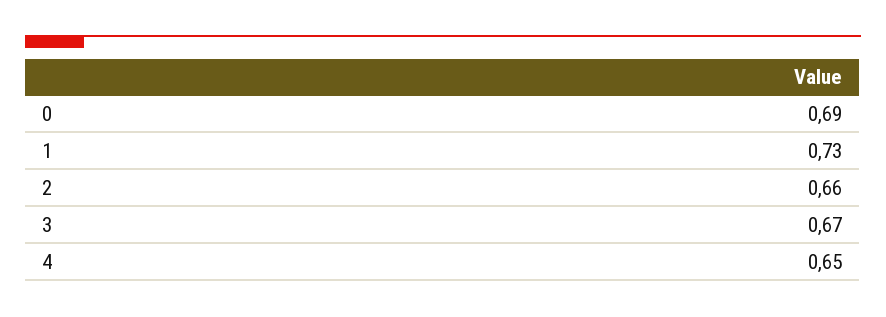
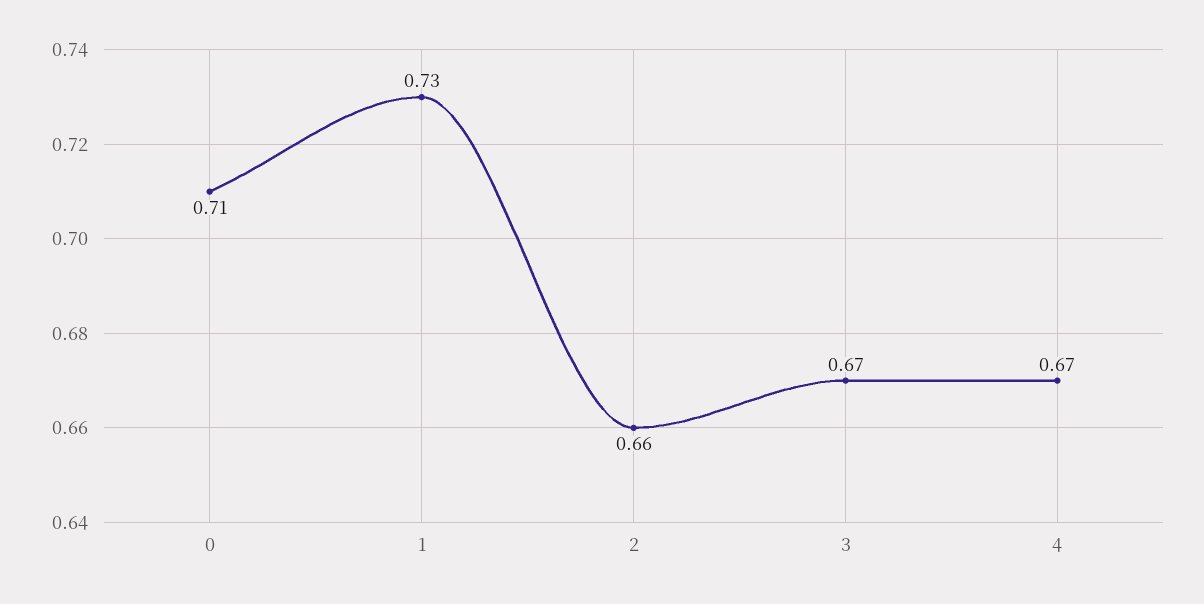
0: 0.69 -> 0.71
4: 0.65 -> 0.67

